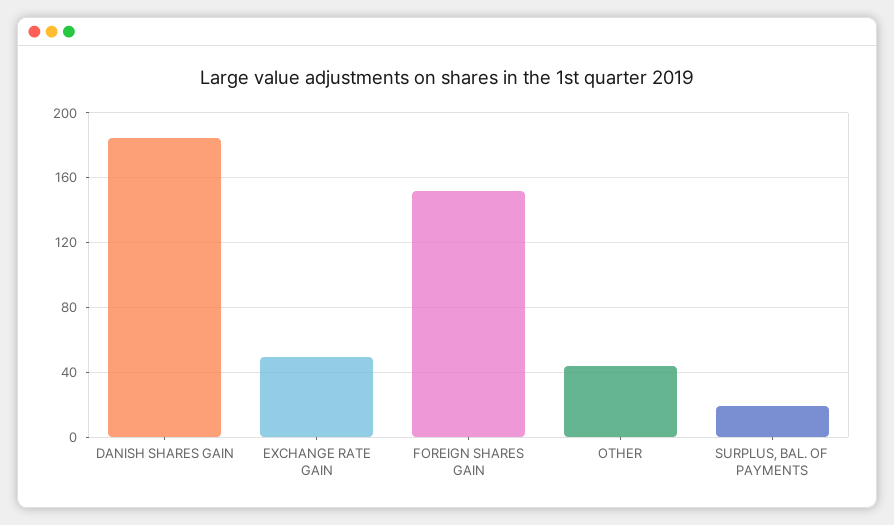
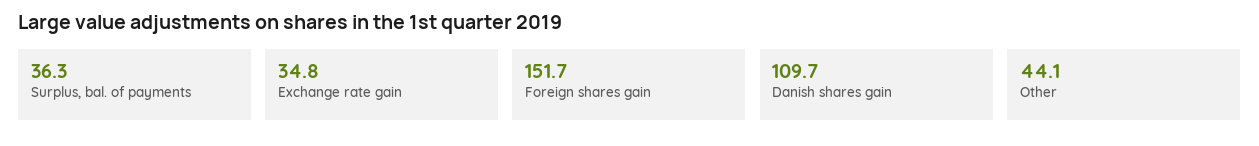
DANISH SHARES GAIN: 185 -> 109.7
EXCHANGE RATE GAIN: 50 -> 34.8
SURPLUS, BAL. OF PAYMENTS: 20 -> 36.3

